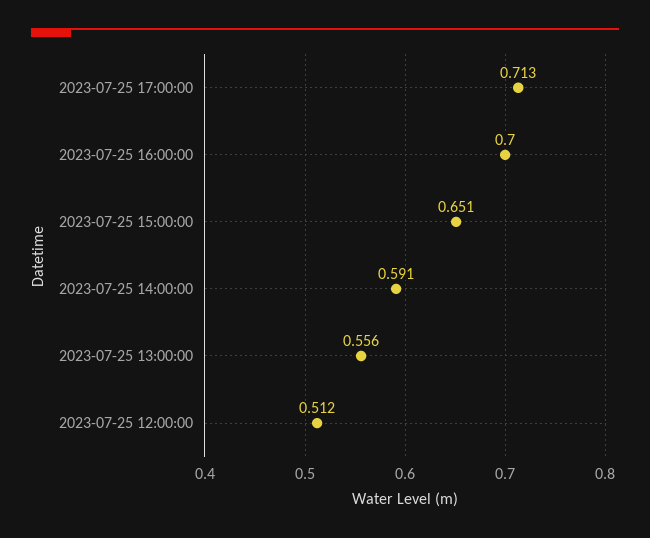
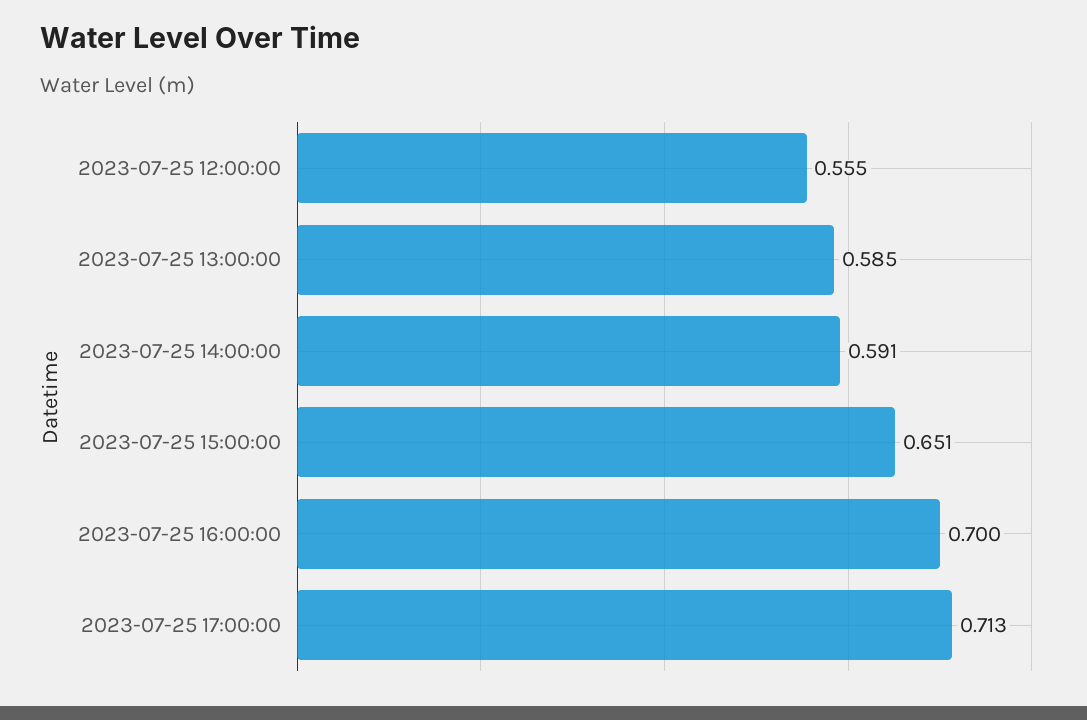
2023-07-25 13:00:00: 0.556 -> 0.585
2023-07-25 12:00:00: 0.512 -> 0.555

